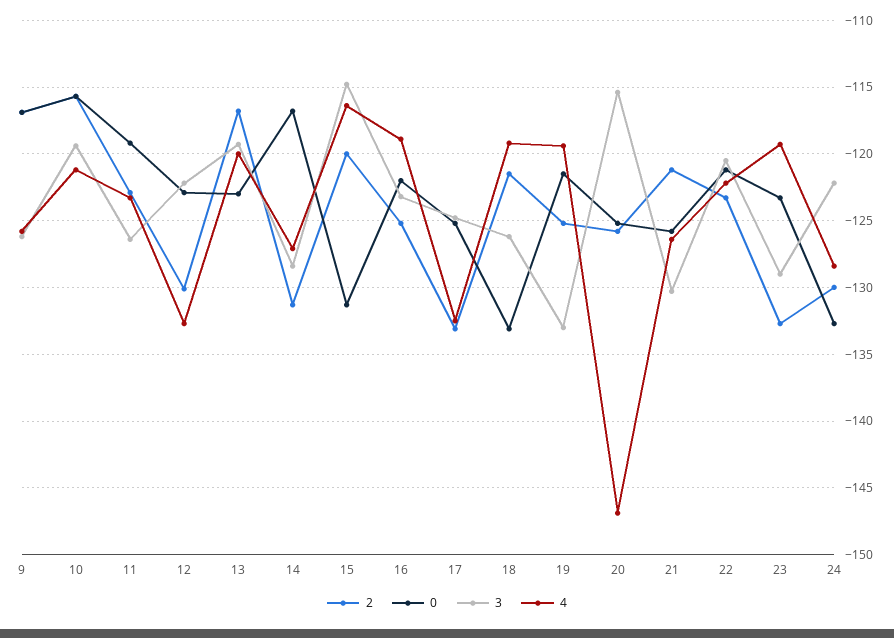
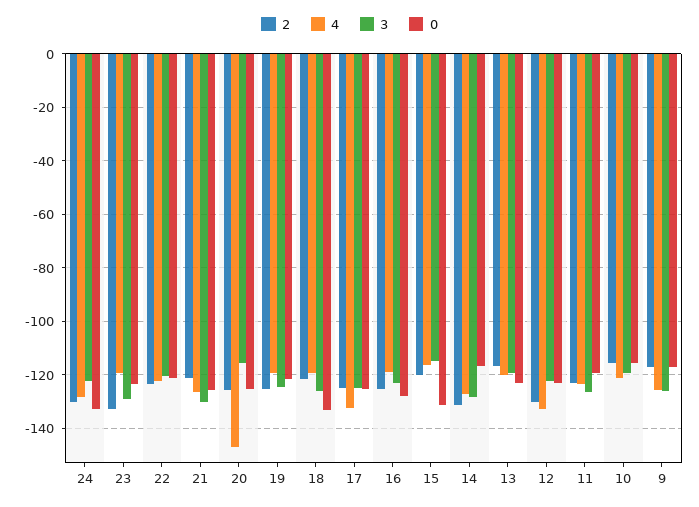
0, 16: -122 -> -127.5
2, 17: -133 -> -125
3, 19: -133 -> -125

